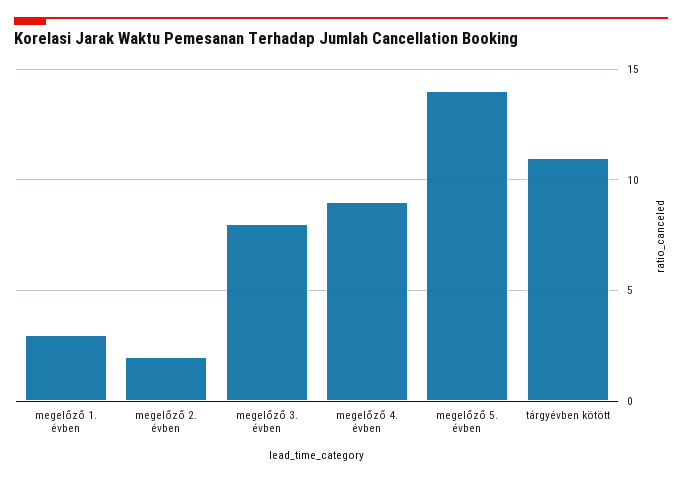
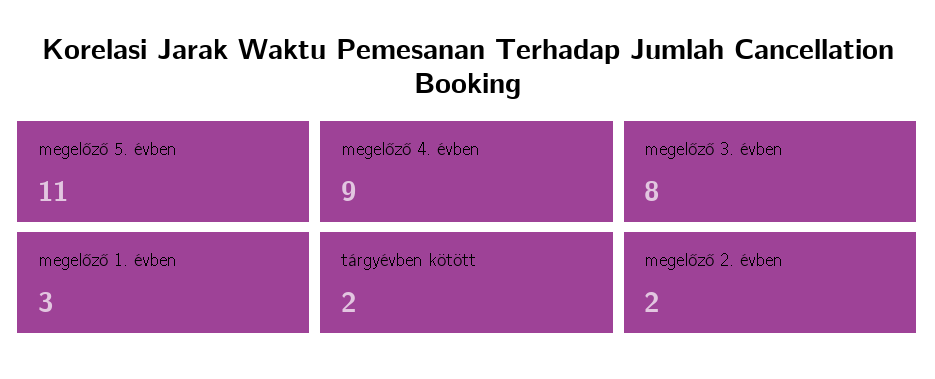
megelőző 5. évben: 14 -> 11
tárgyévben kötött: 11 -> 2

